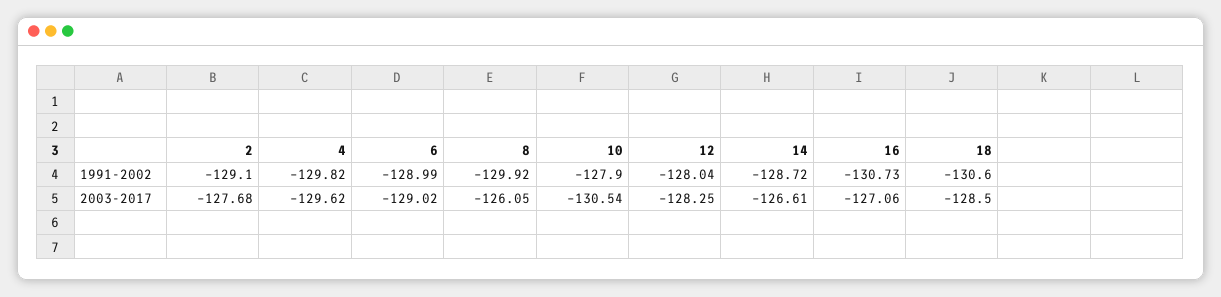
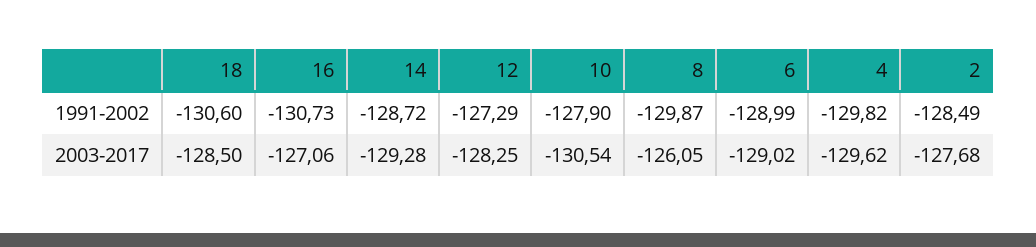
2, 1991-2002: -129.1 -> -128.49
8, 1991-2002: -129.92 -> -129.87
12, 1991-2002: -128.04 -> -127.29
14, 2003-2017: -126.61 -> -129.28

